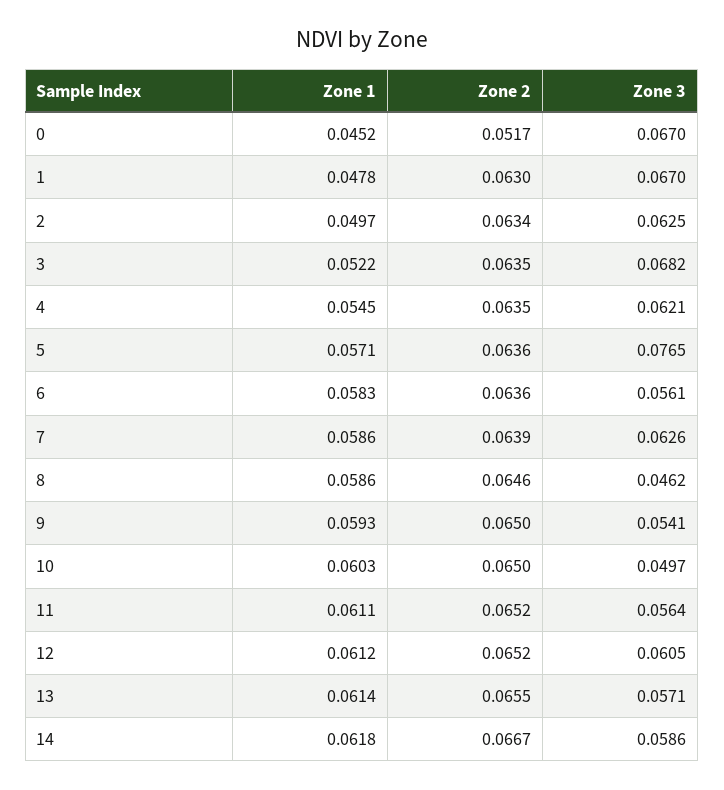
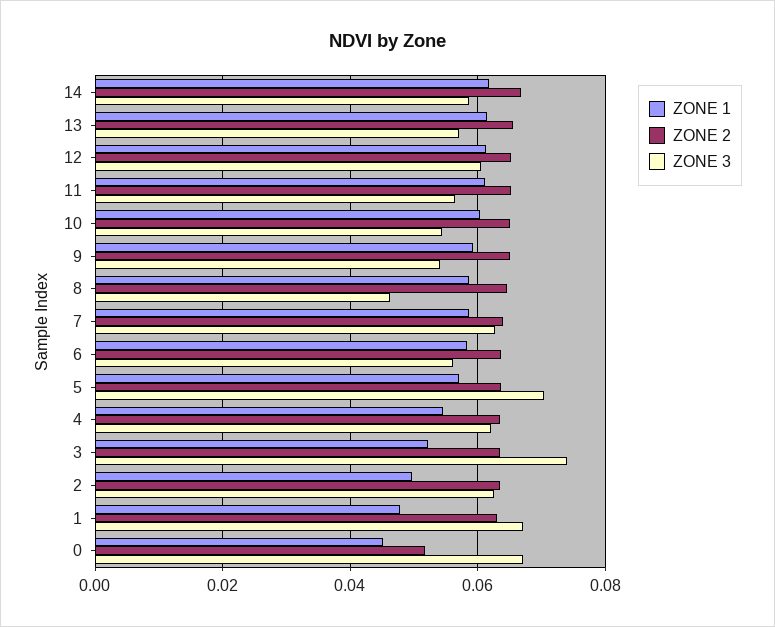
Zone 3, 3: 0.0682 -> 0.074
Zone 3, 5: 0.0765 -> 0.07
Zone 3, 10: 0.0497 -> 0.054

